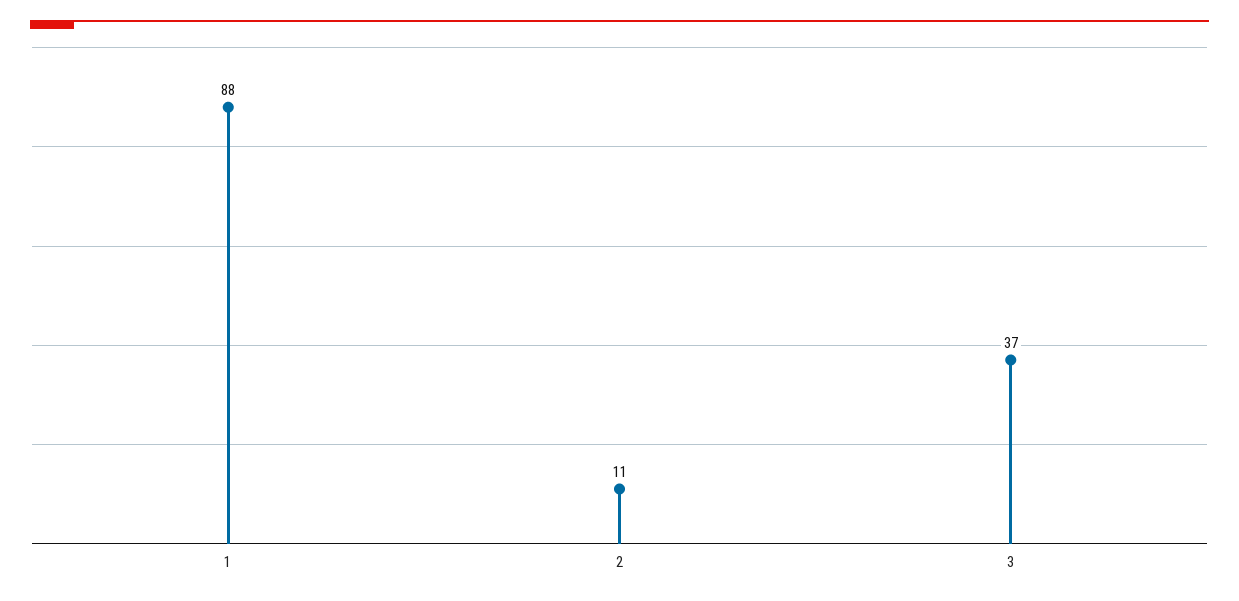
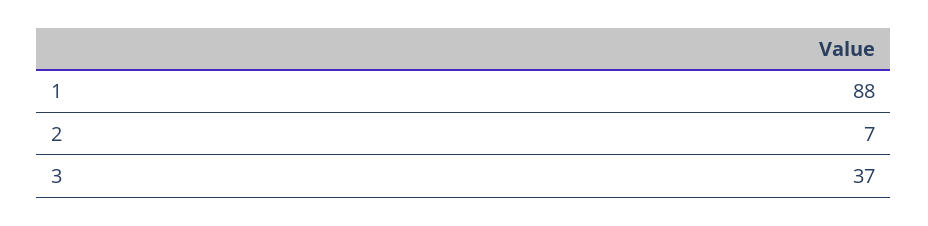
2: 11 -> 7

